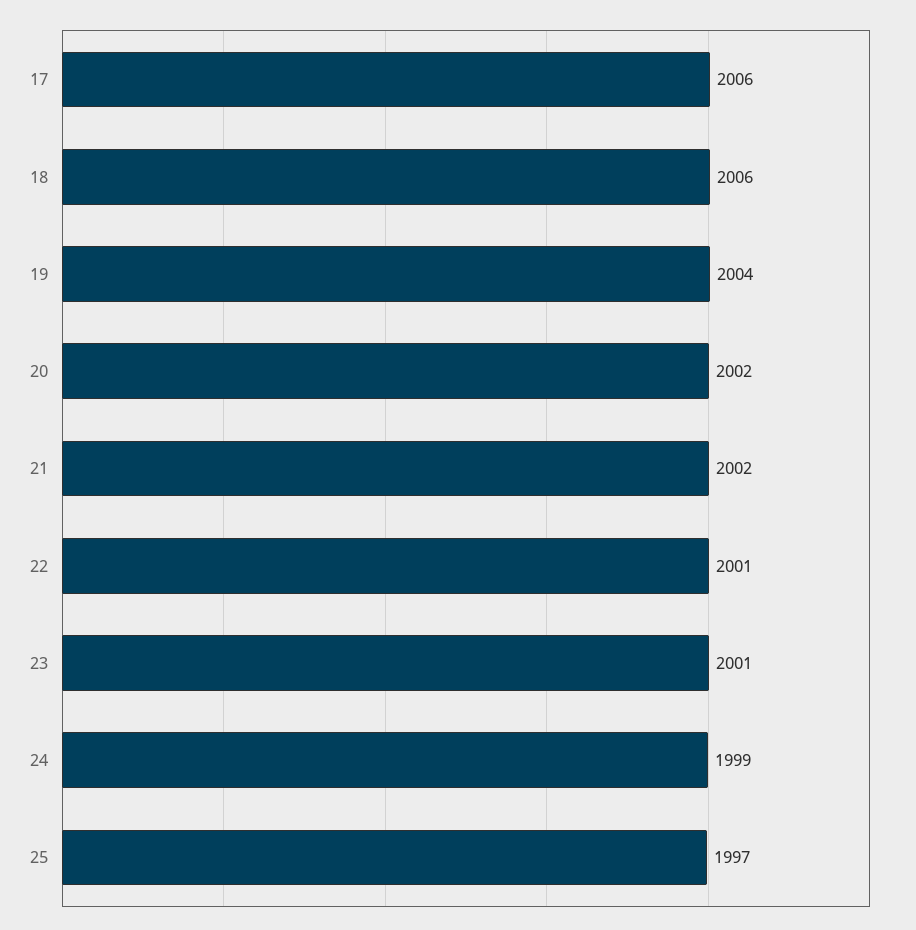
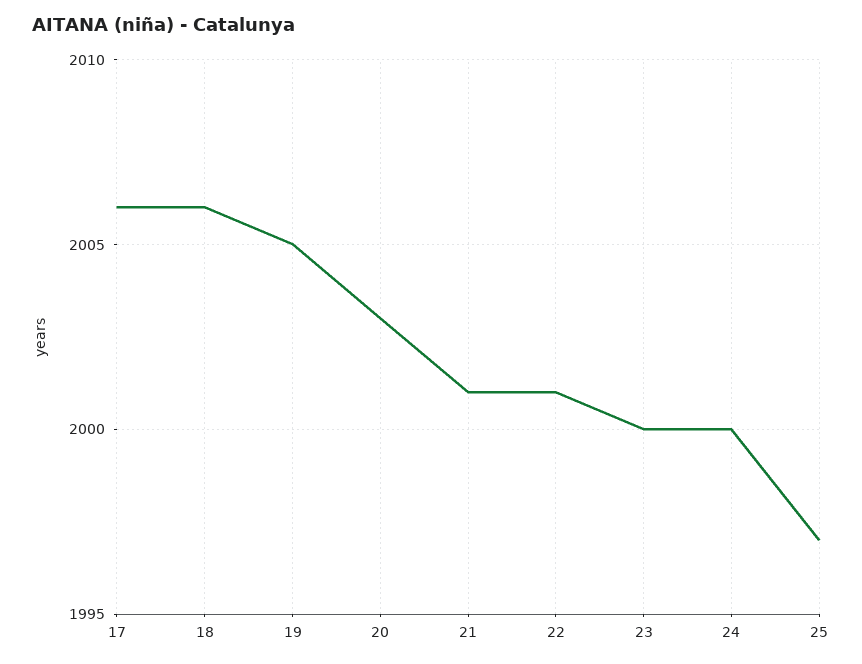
19: 2004 -> 2005
20: 2002 -> 2003
21: 2002 -> 2001
23: 2001 -> 2000
24: 1999 -> 2000

